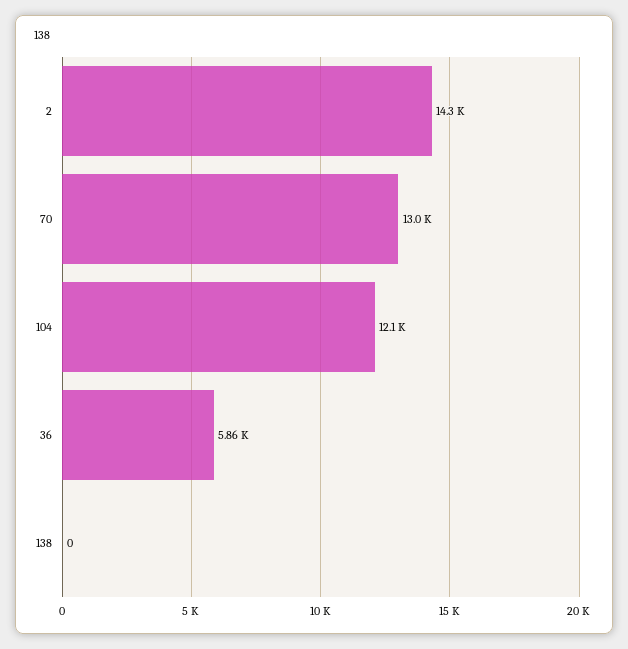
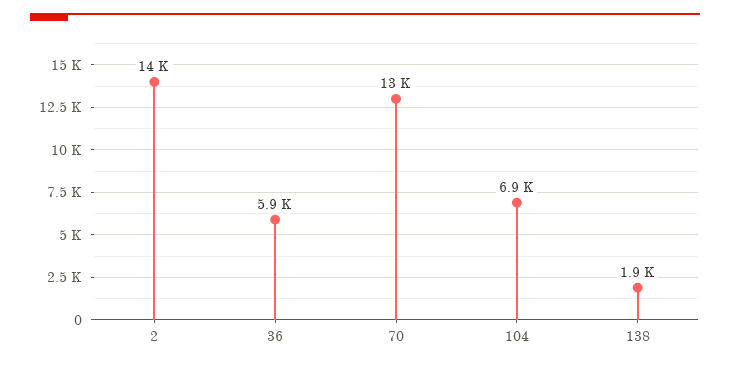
104: 12100 -> 6900
138: 0 -> 1900

